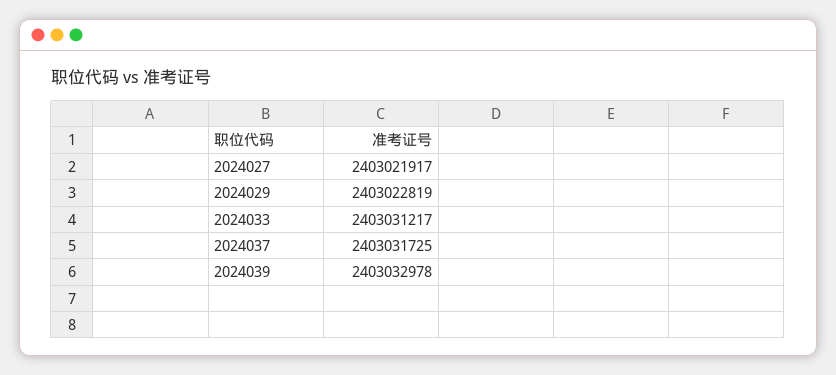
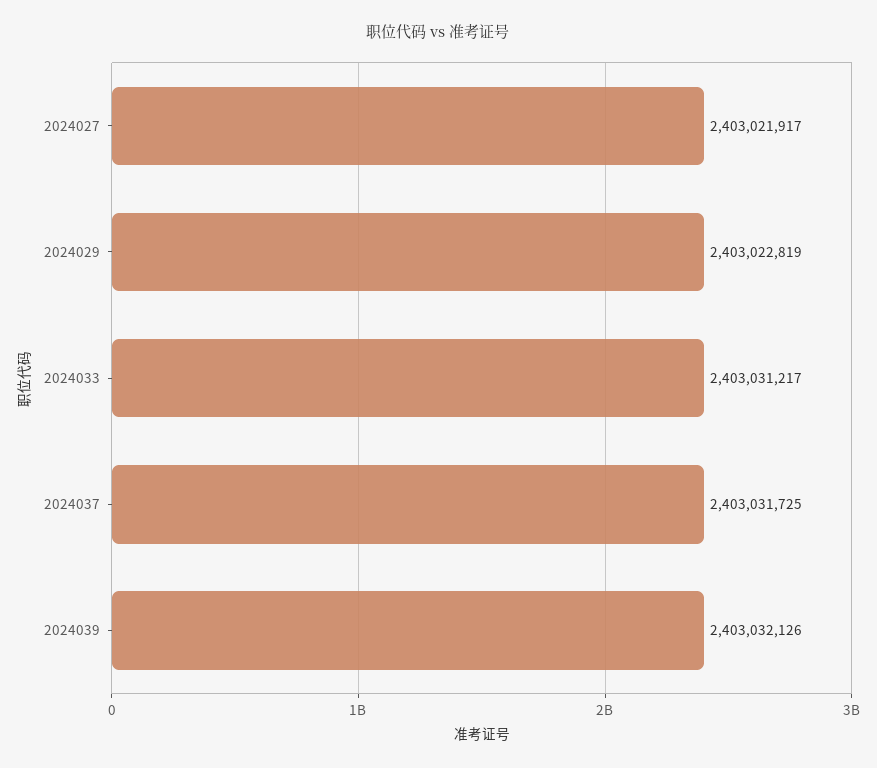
2024039: 2403032978 -> 2403032126

